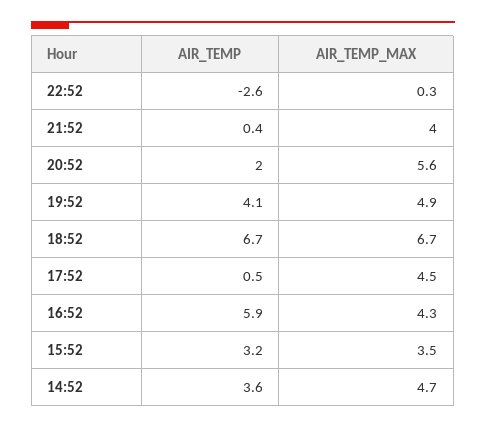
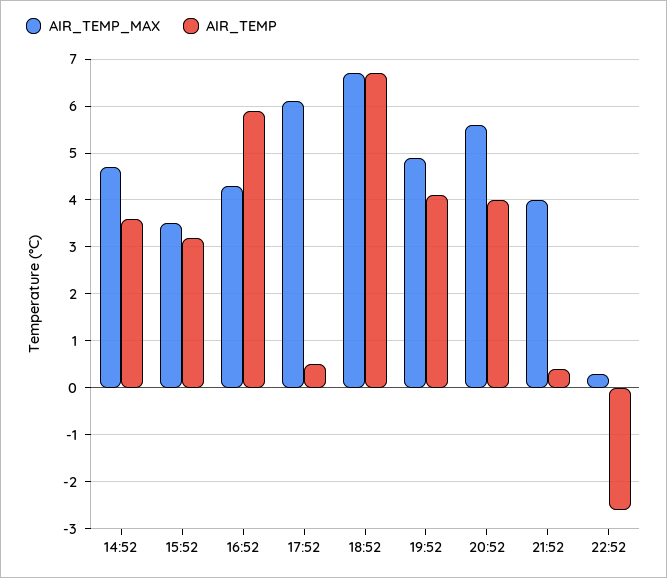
AIR_TEMP, 20:52: 2 -> 4
AIR_TEMP_MAX, 17:52: 4.5 -> 6

